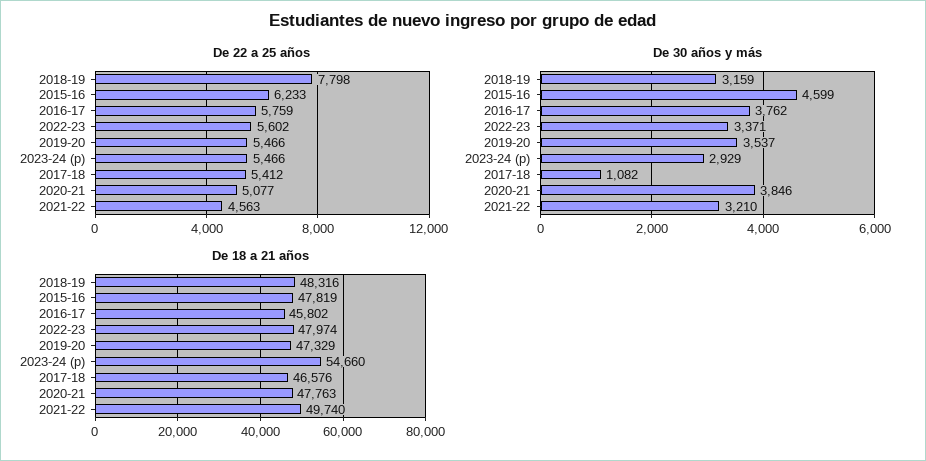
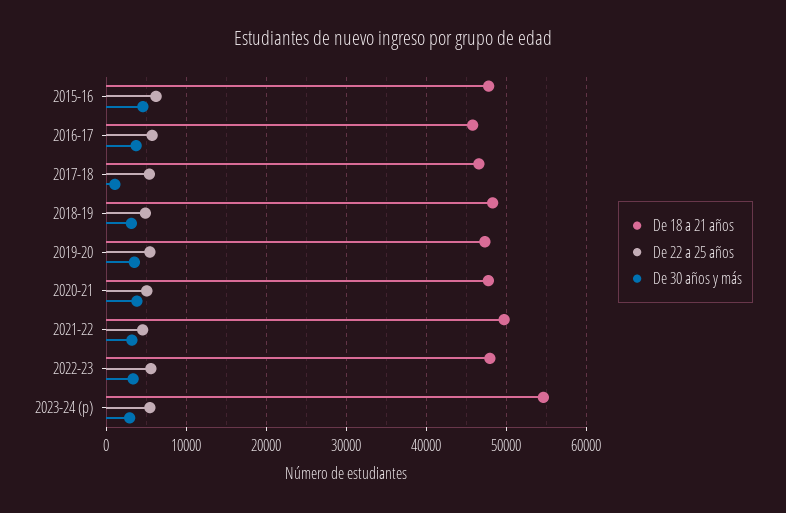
De 22 a 25 años, 2018-19: 7798 -> 5000

